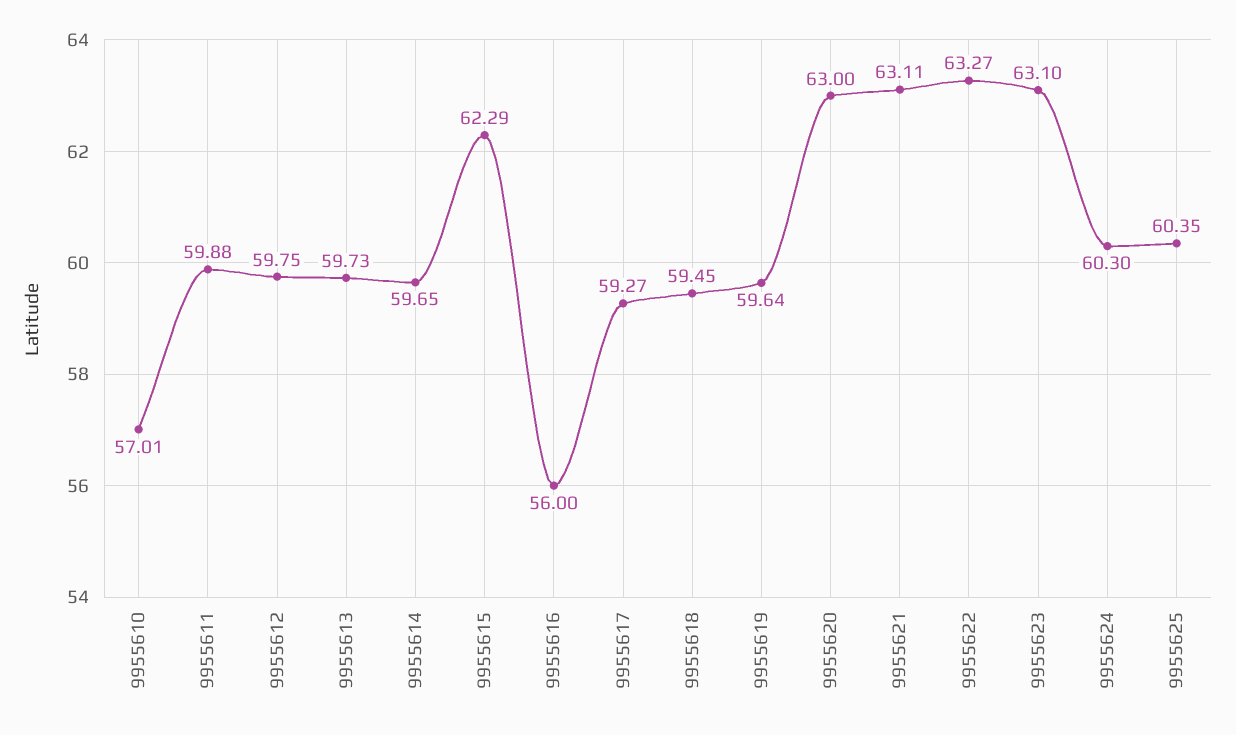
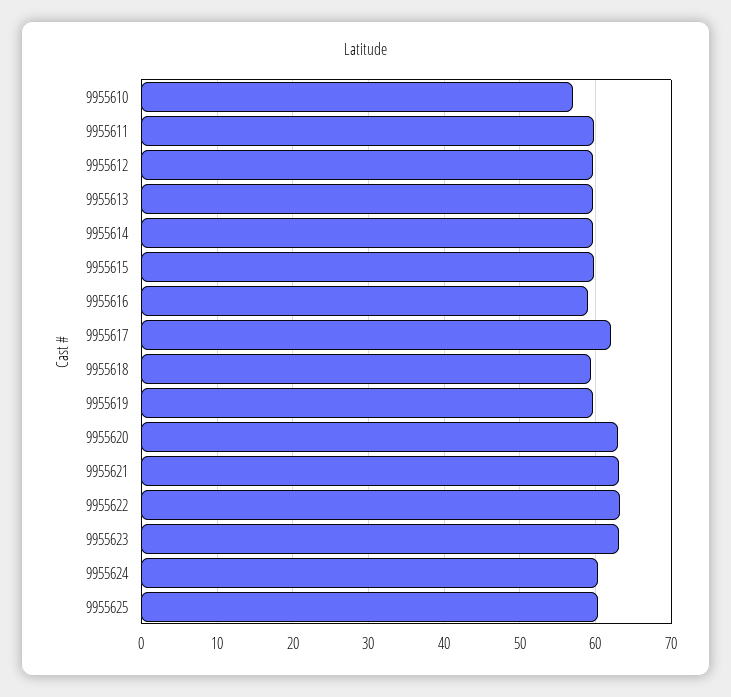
9955615: 62.29 -> 60
9955616: 56 -> 59
9955617: 59.27 -> 62

